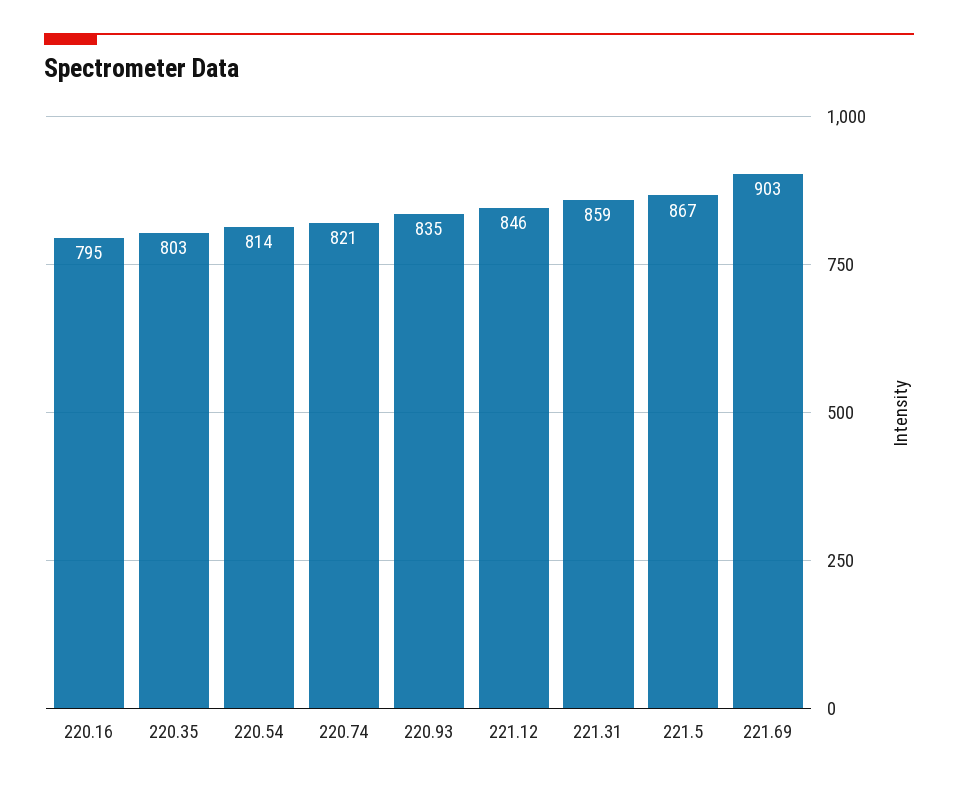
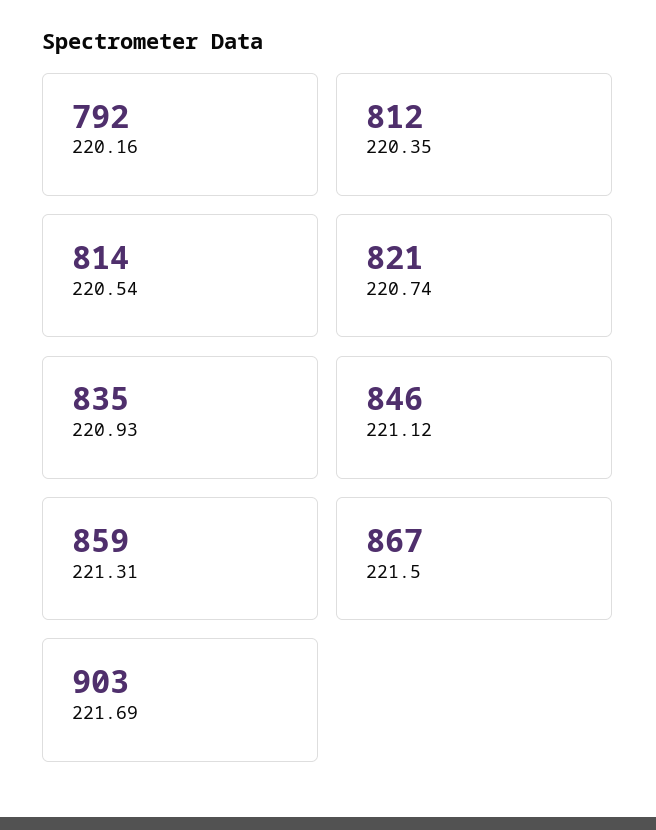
220.16: 795 -> 792
220.35: 803 -> 812

